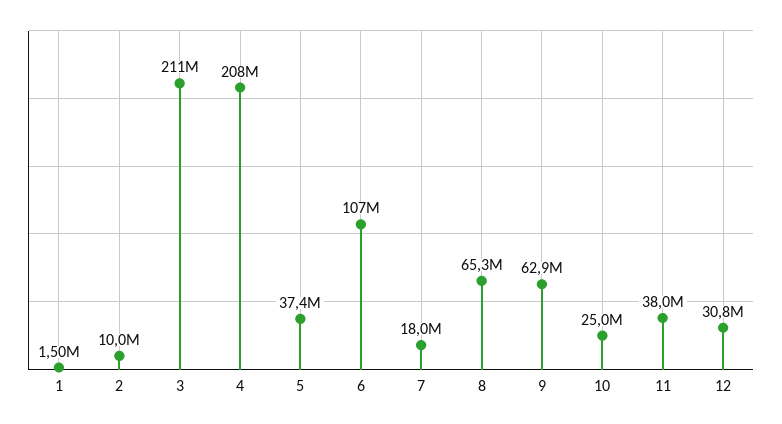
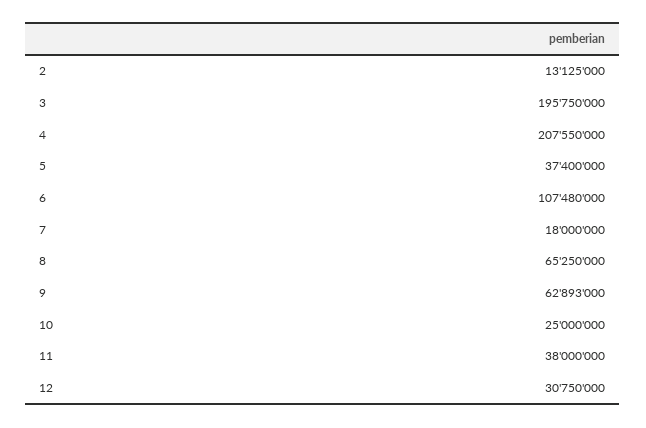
1: 1500000 -> none
2: 10000000 -> 13125000
3: 211000000 -> 195750000

